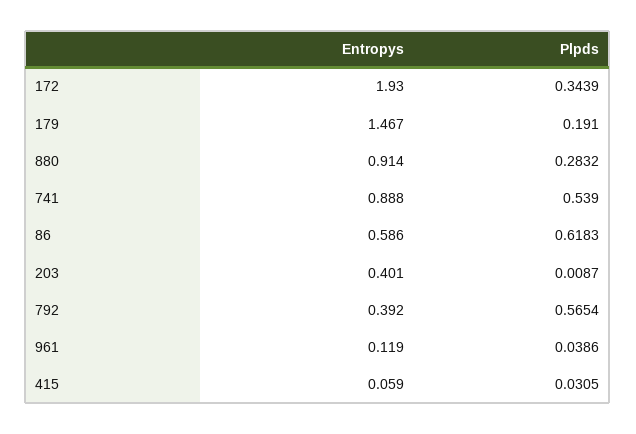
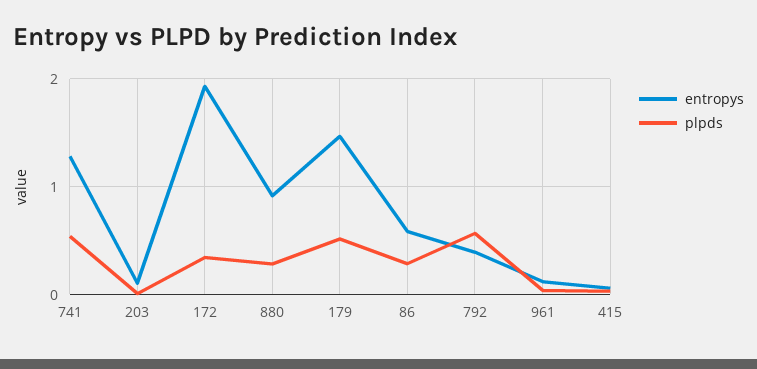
Plpds, 179: 0.191 -> 0.5
Entropys, 741: 0.888 -> 1.3
Plpds, 86: 0.6183 -> 0.3
Entropys, 203: 0.401 -> 0.1

